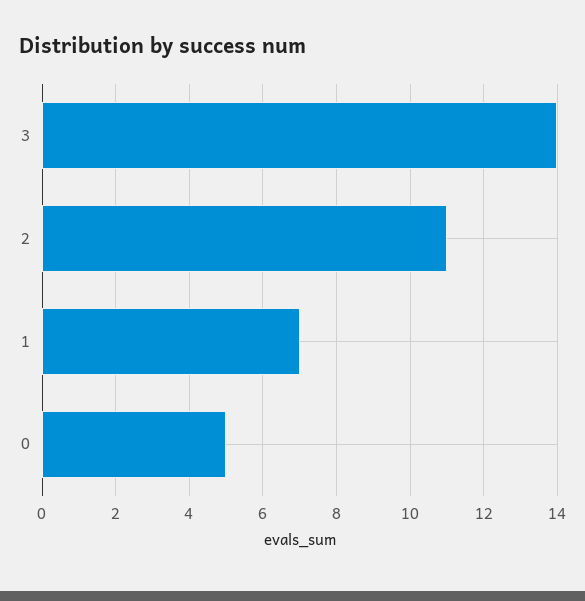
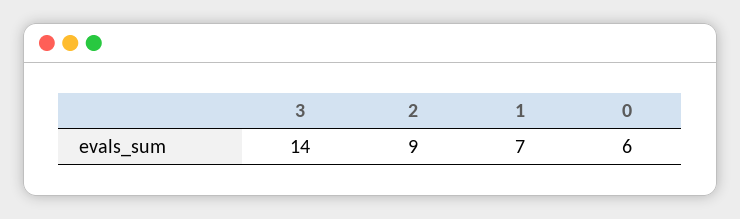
2: 11 -> 9
0: 5 -> 6

